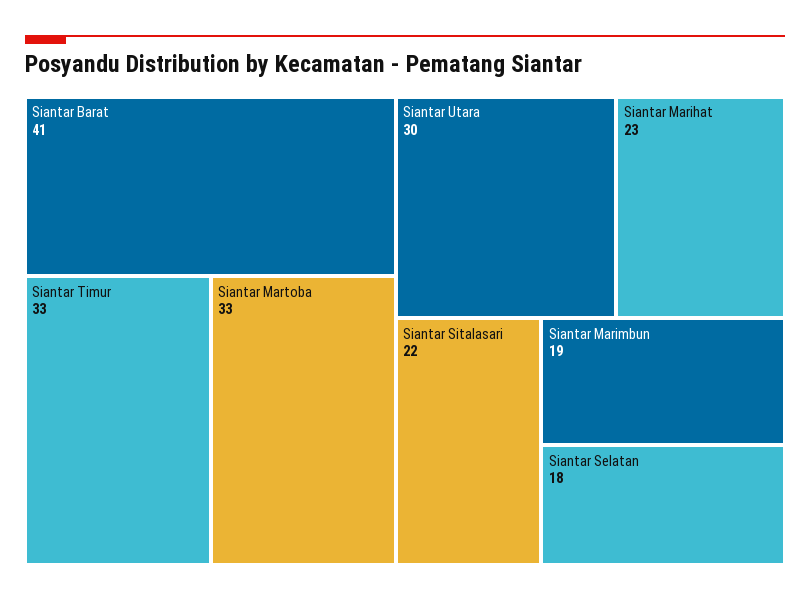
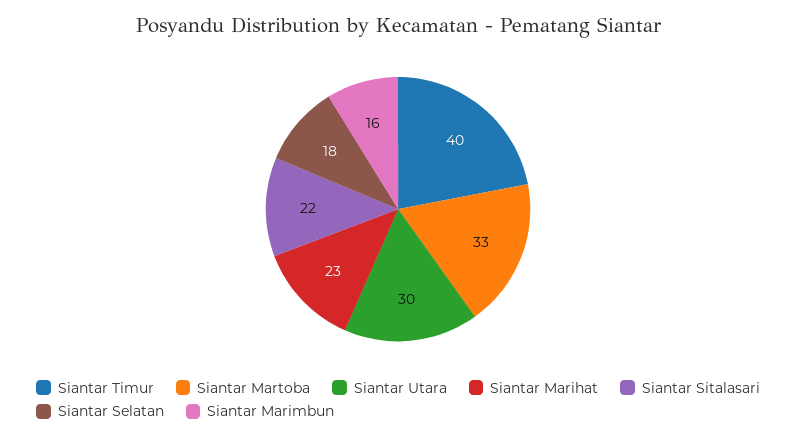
Siantar Barat: 41 -> none
Siantar Timur: 33 -> 40
Siantar Marimbun: 19 -> 16

